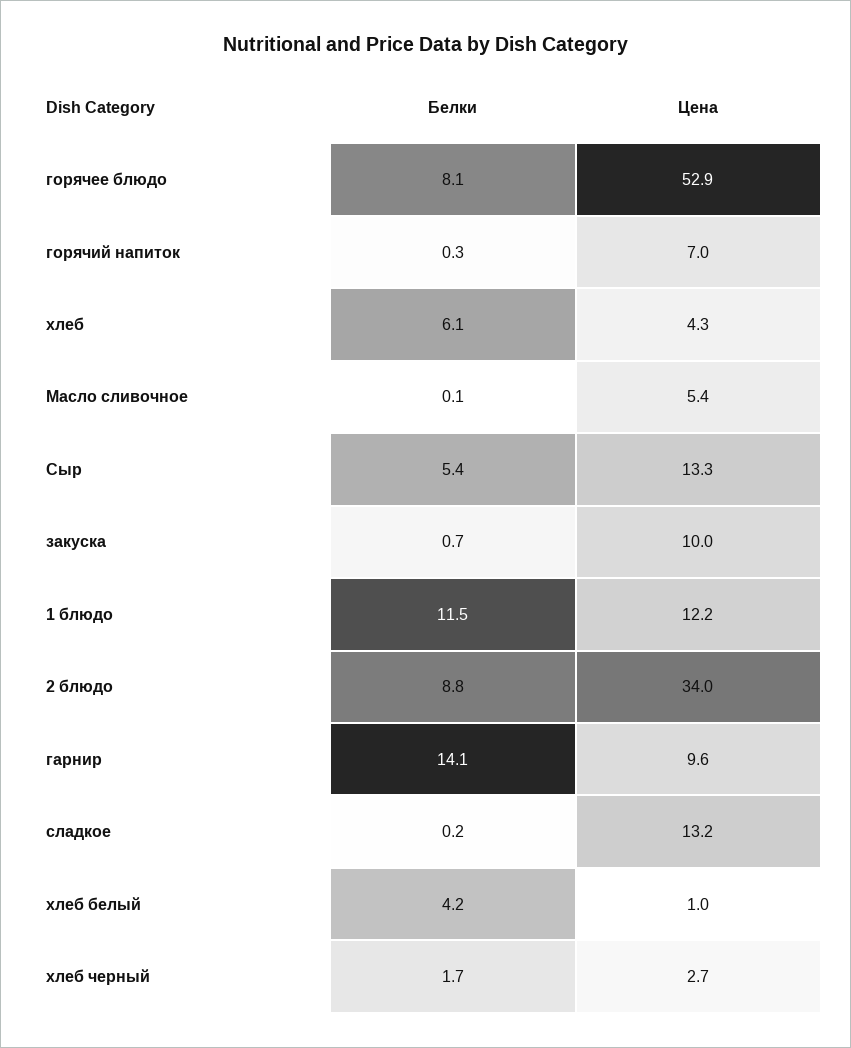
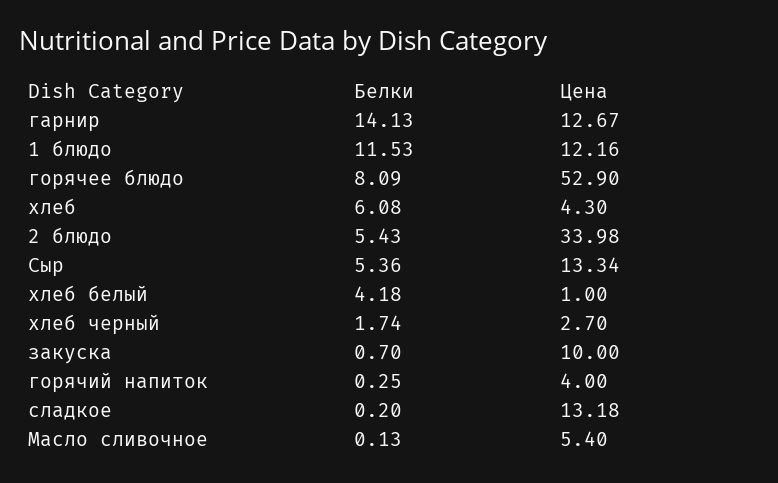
Цена, горячий напиток: 7 -> 4
Белки, 2 блюдо: 8.8 -> 5.43
Цена, гарнир: 9.6 -> 12.67

